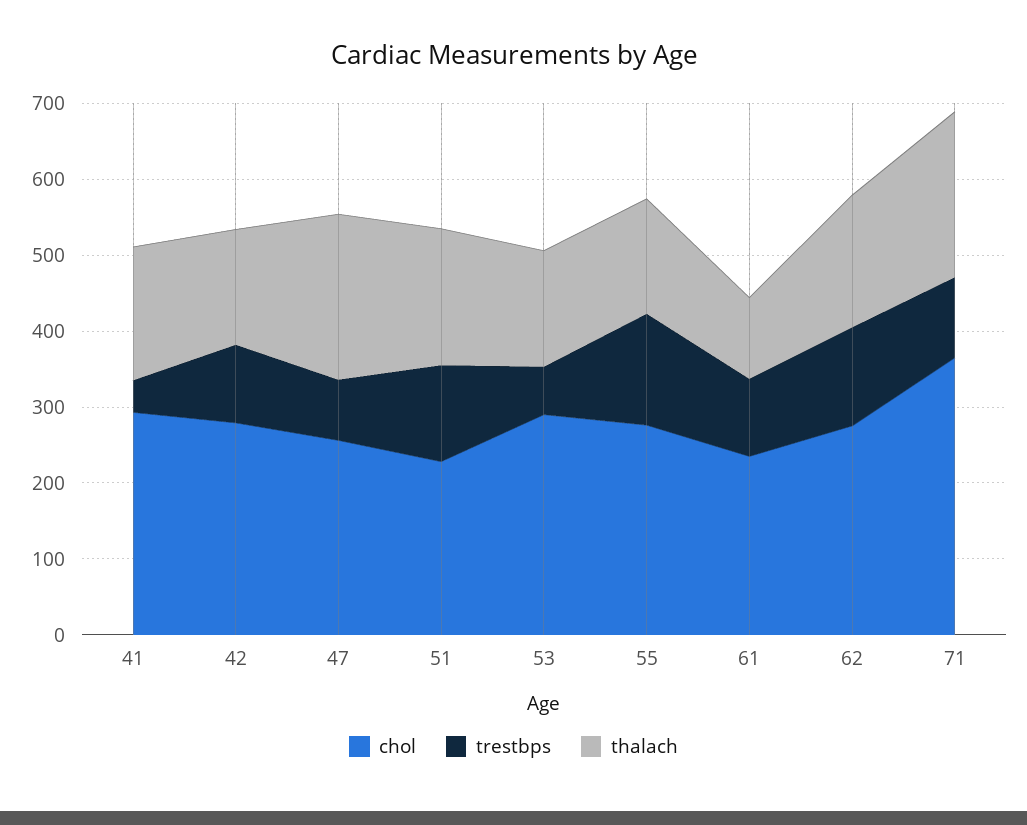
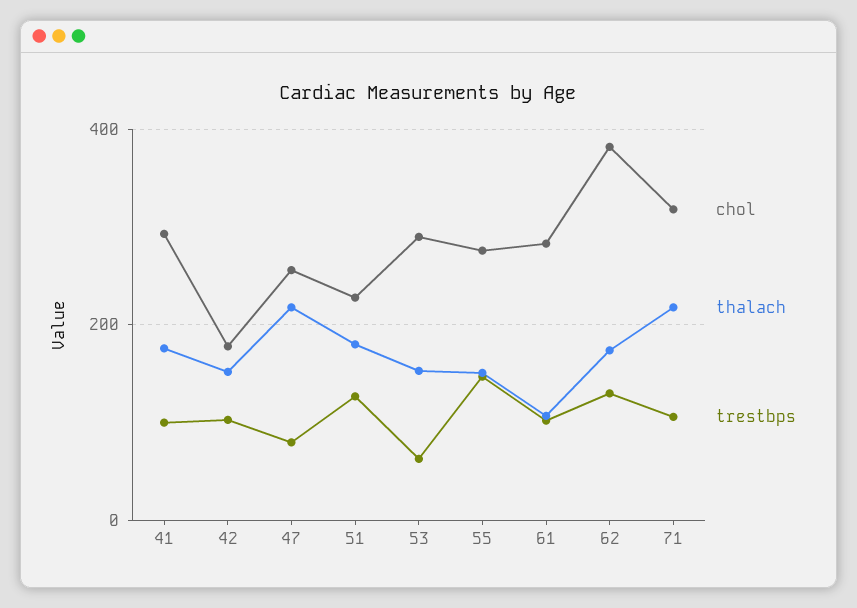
trestbps, 41: 40 -> 100
chol, 42: 280 -> 180
chol, 61: 240 -> 280
chol, 62: 280 -> 380
chol, 71: 360 -> 320

